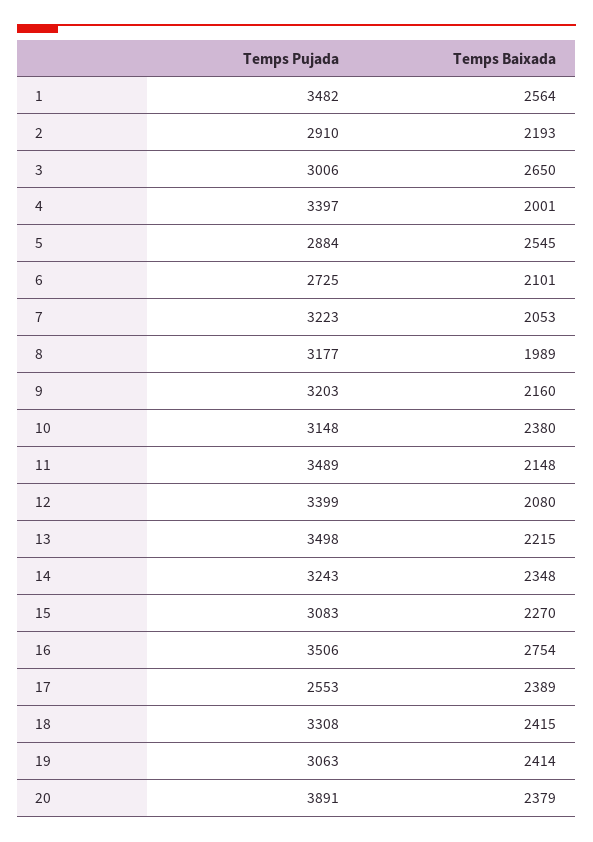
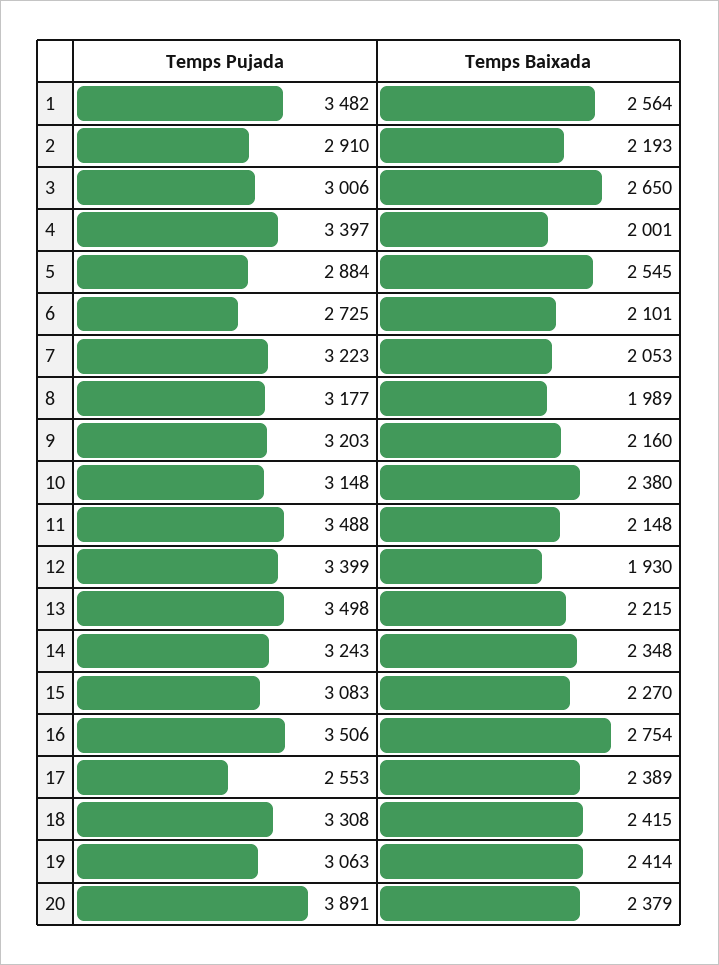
Temps Pujada, 11: 3489 -> 3488
Temps Baixada, 12: 2080 -> 1930

